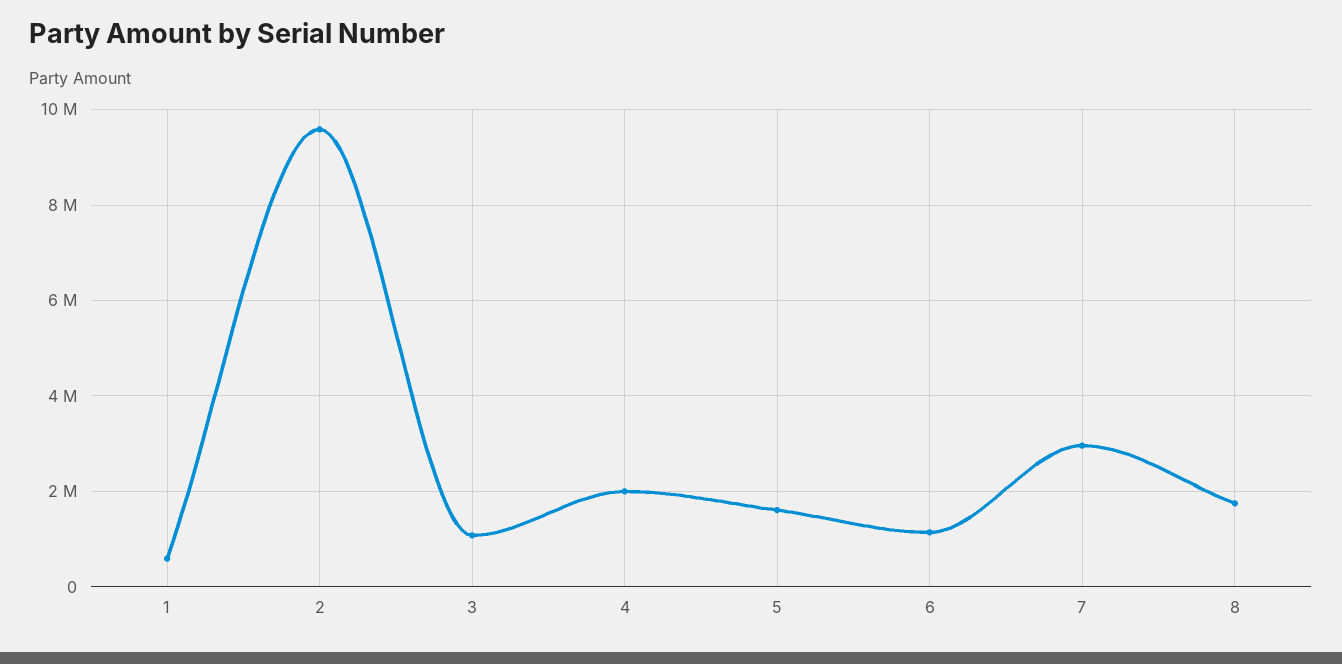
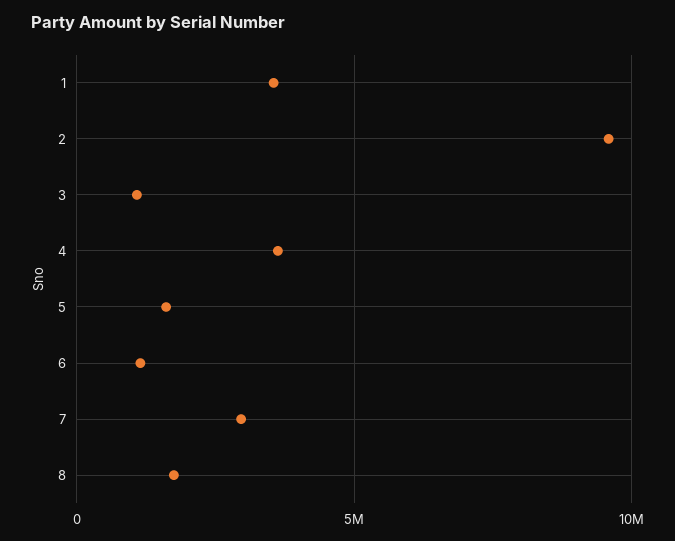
1: 600000 -> 3500000
4: 2000000 -> 3500000

